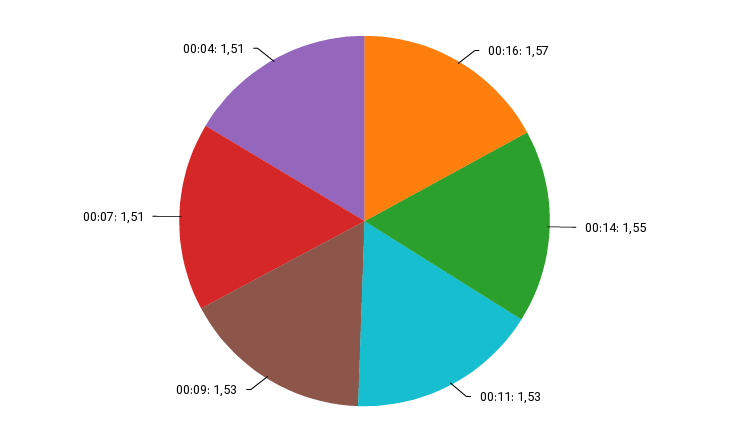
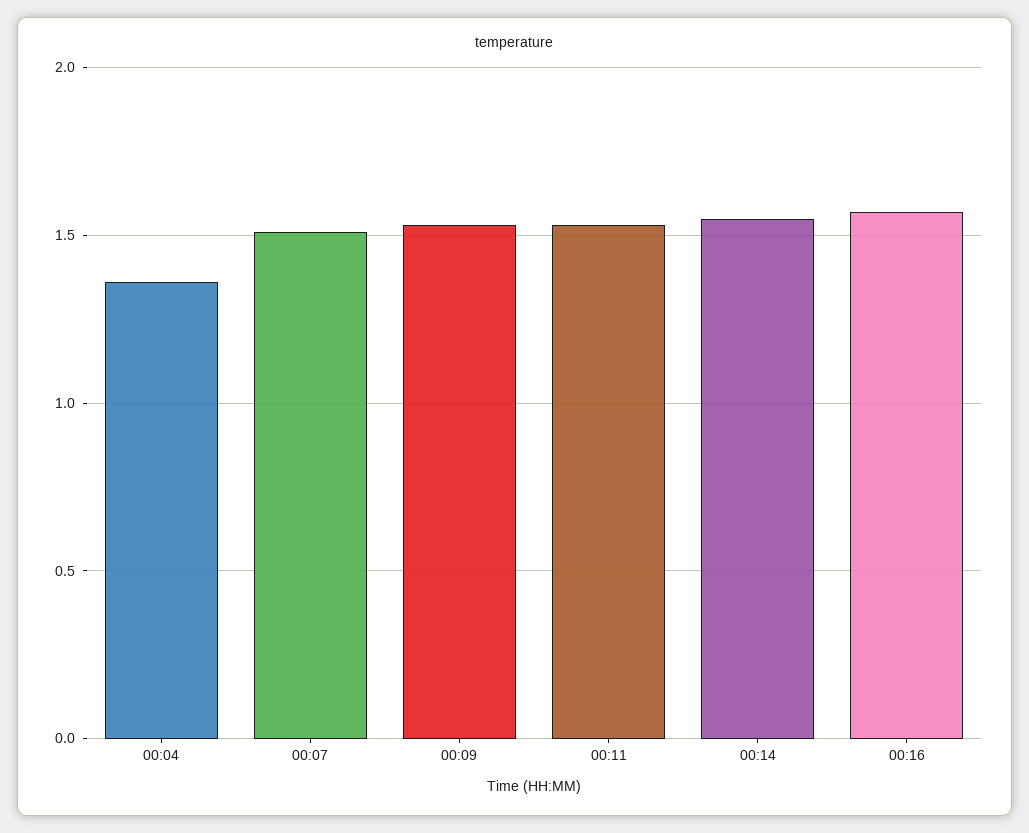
00:04: 1.51 -> 1.35

